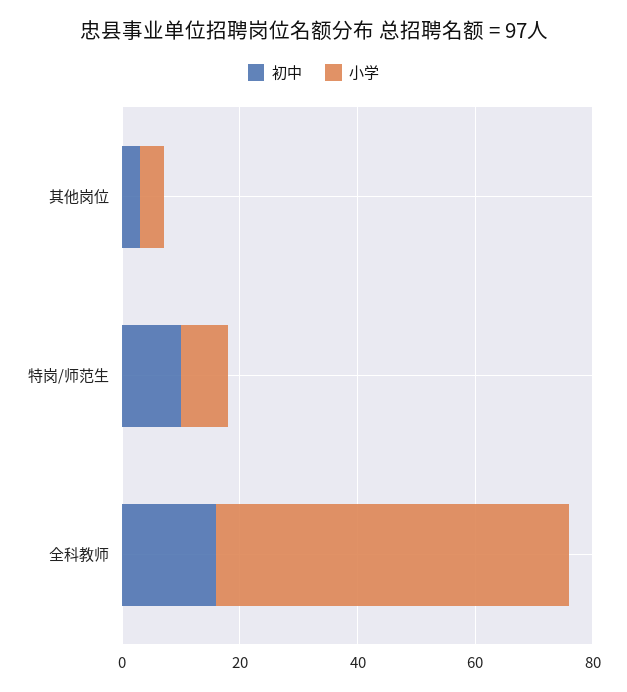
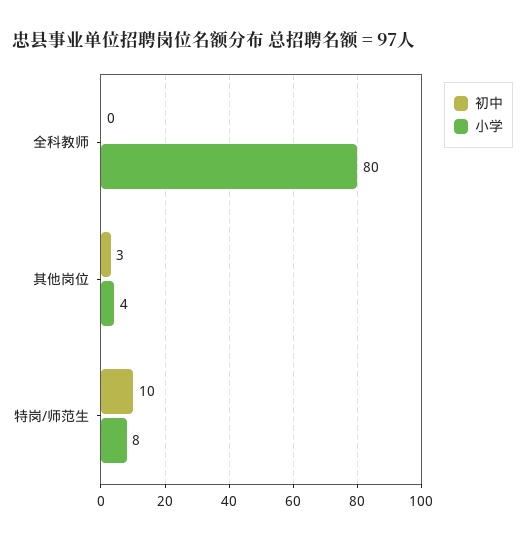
初中, 全科教师: 15 -> 0
小学, 全科教师: 60 -> 80

